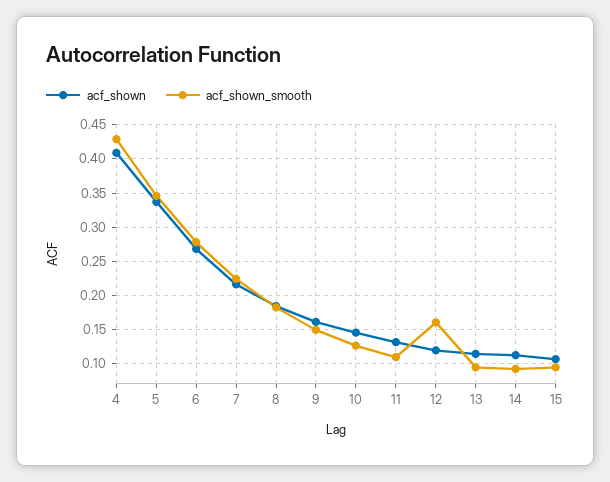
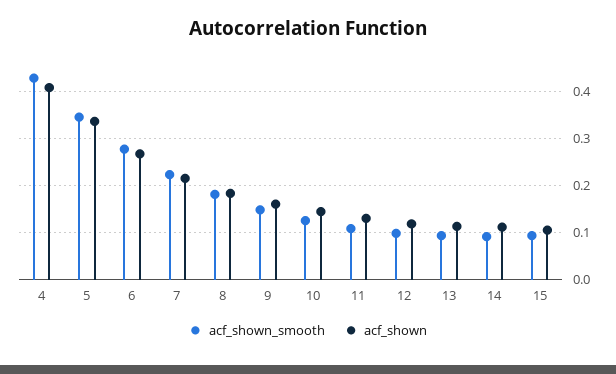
acf_shown_smooth, 12: 0.16 -> 0.1

